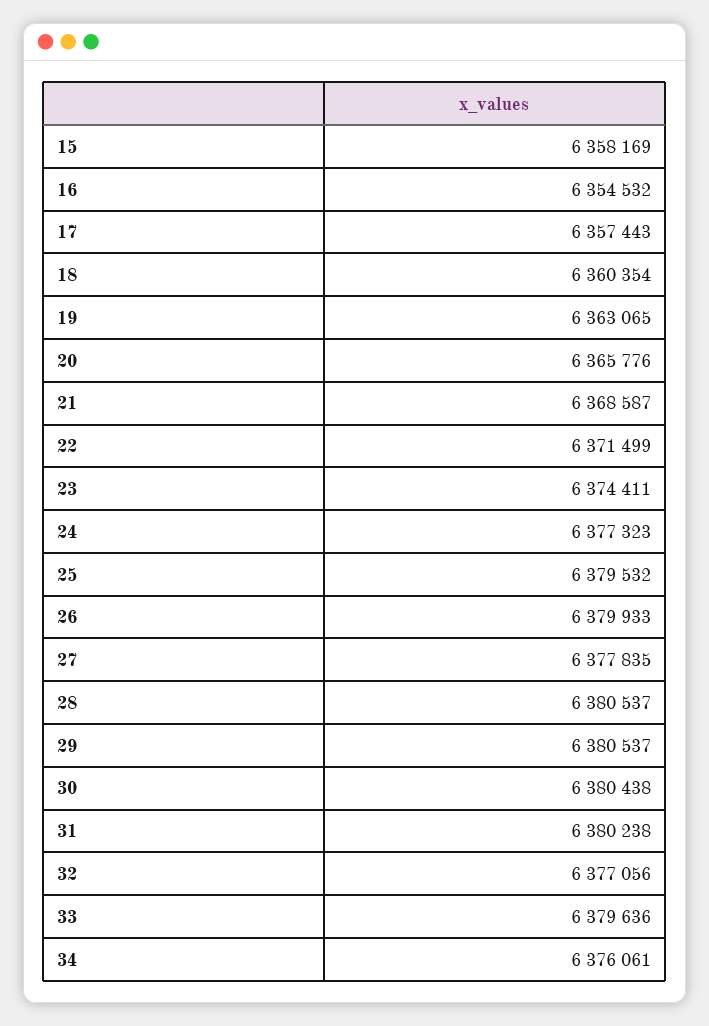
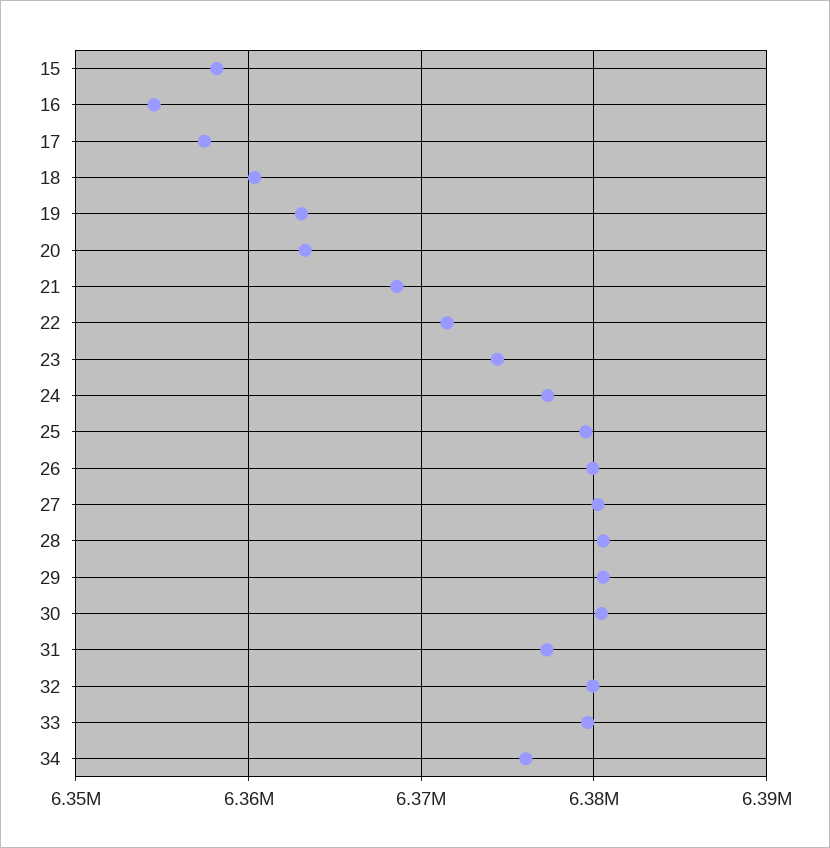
20: 6365776 -> 6363000
27: 6377835 -> 6380000
31: 6380238 -> 6377000
32: 6377056 -> 6380000

